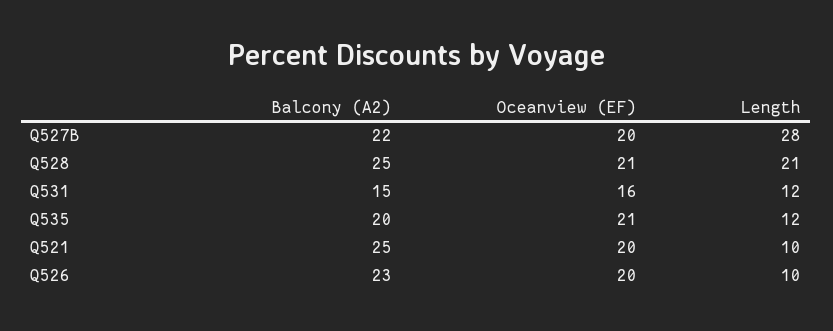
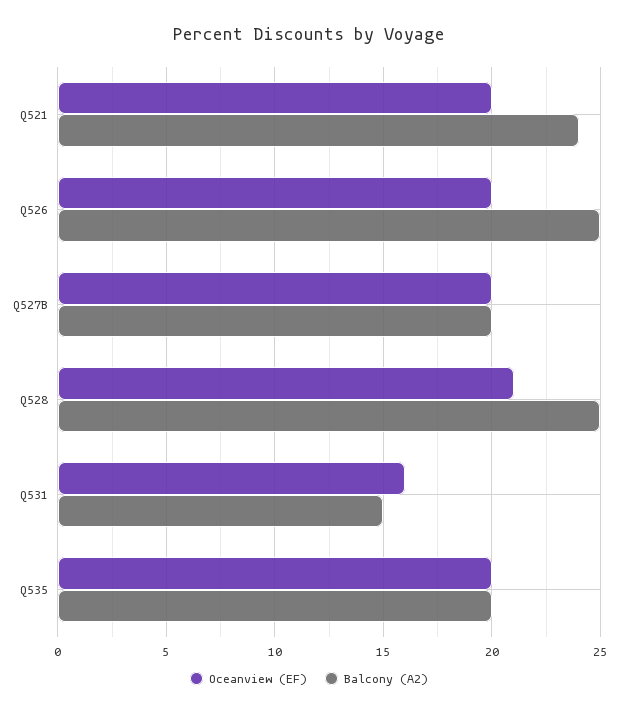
Balcony (A2), Q527B: 22 -> 20
Length, Q527B: 28 -> none
Length, Q528: 21 -> none
Length, Q531: 12 -> none
Oceanview (EF), Q535: 21 -> 20
Length, Q535: 12 -> none
Balcony (A2), Q521: 25 -> 24
Length, Q521: 10 -> none
Balcony (A2), Q526: 23 -> 25
Length, Q526: 10 -> none

